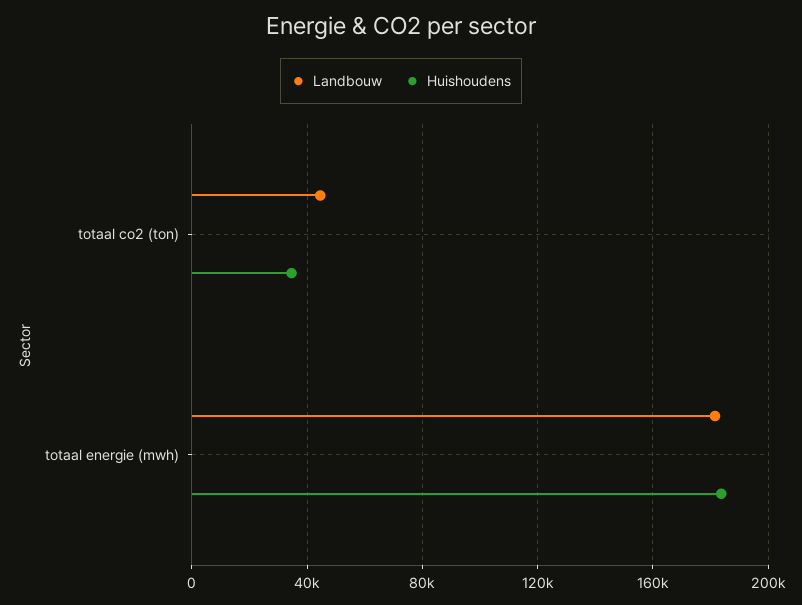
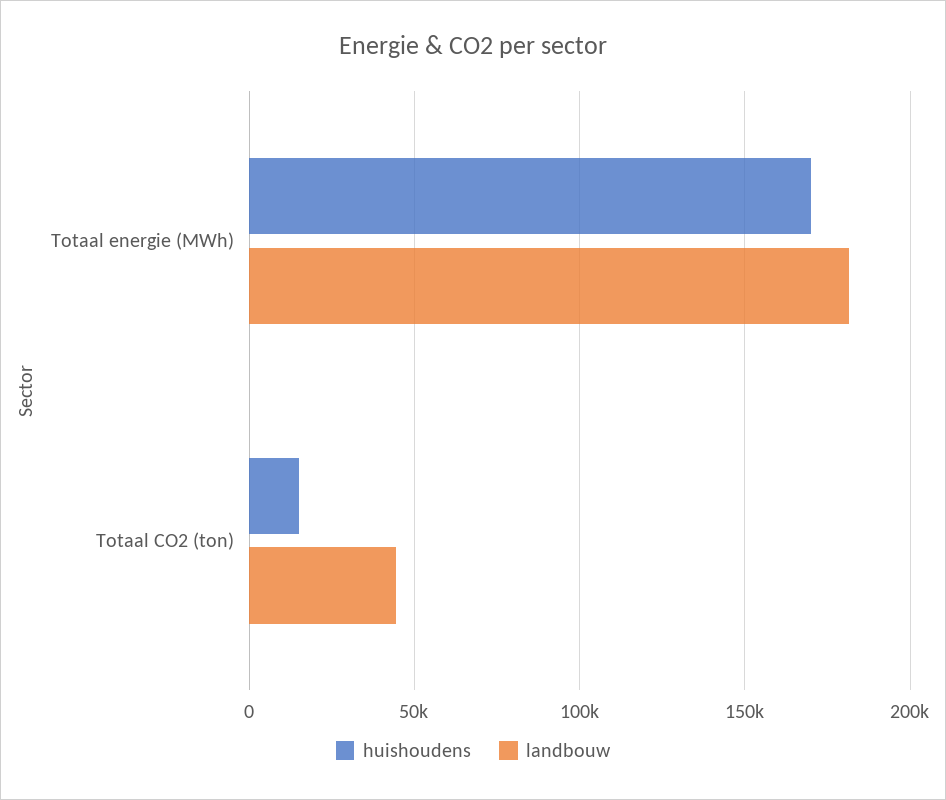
Huishoudens, totaal co2 (ton): 35000 -> 15000
Huishoudens, totaal energie (mwh): 185000 -> 170000

